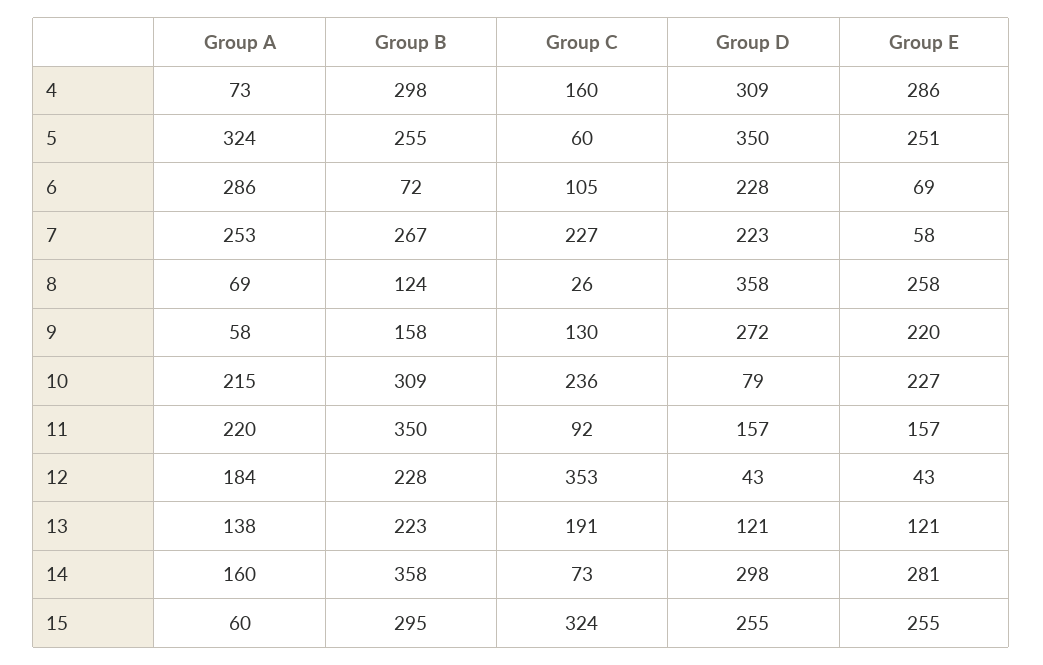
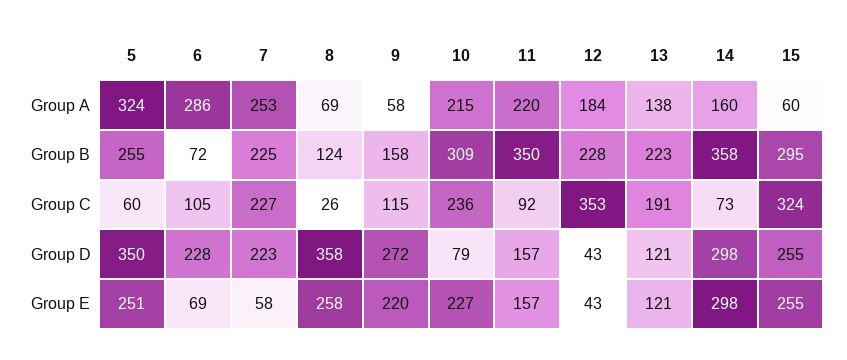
Group A, 4: 73 -> none
Group B, 4: 298 -> none
Group C, 4: 160 -> none
Group D, 4: 309 -> none
Group E, 4: 286 -> none
Group B, 7: 267 -> 225
Group C, 9: 130 -> 115
Group E, 14: 281 -> 298

